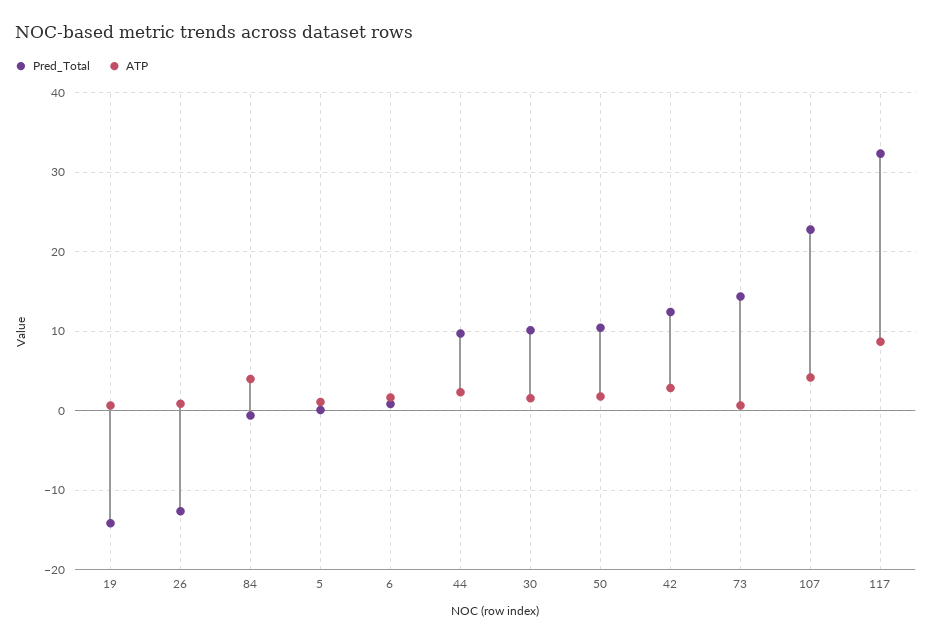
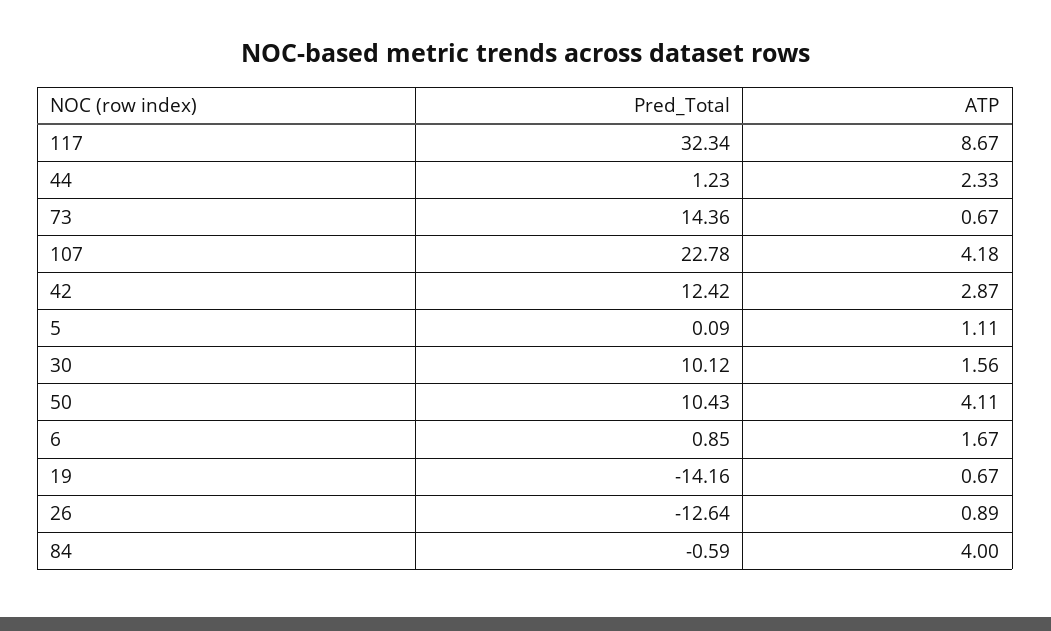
Pred_Total, 44: 10 -> 1.23
ATP, 50: 2 -> 4.11

